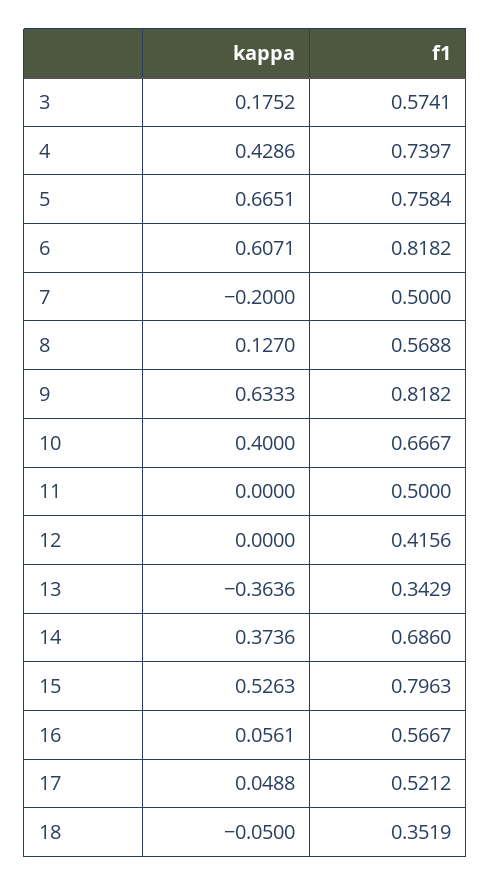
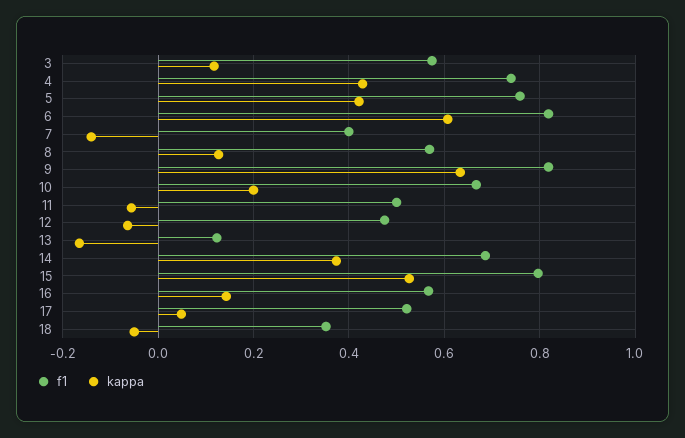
kappa, 3: 0.1752 -> 0.12
kappa, 5: 0.6651 -> 0.42
kappa, 7: -0.2 -> -0.14
f1, 7: 0.5 -> 0.4
kappa, 10: 0.4 -> 0.2
kappa, 11: 0 -> -0.06
kappa, 12: 0 -> -0.06
f1, 12: 0.4156 -> 0.48
kappa, 13: -0.3636 -> -0.16
f1, 13: 0.3429 -> 0.12
kappa, 16: 0.0561 -> 0.14

